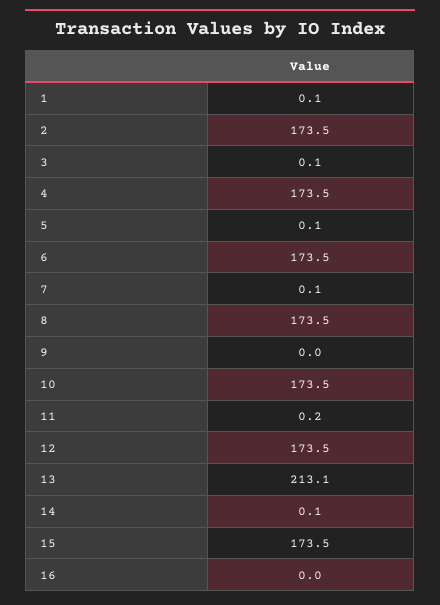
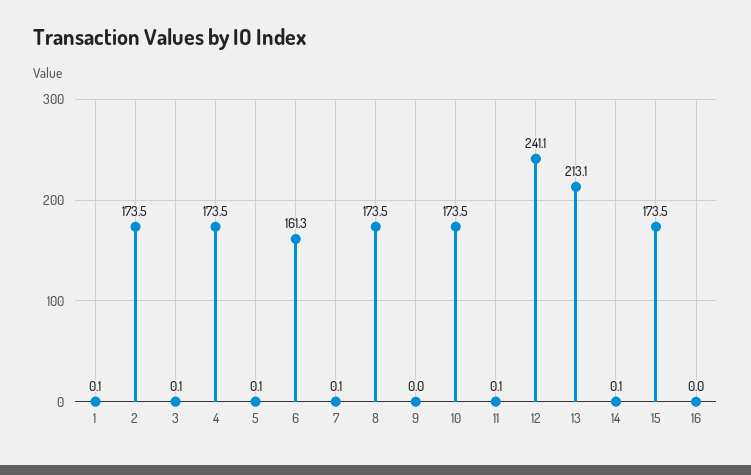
6: 173.5 -> 161.3
11: 0.2 -> 0.1
12: 173.5 -> 241.1

